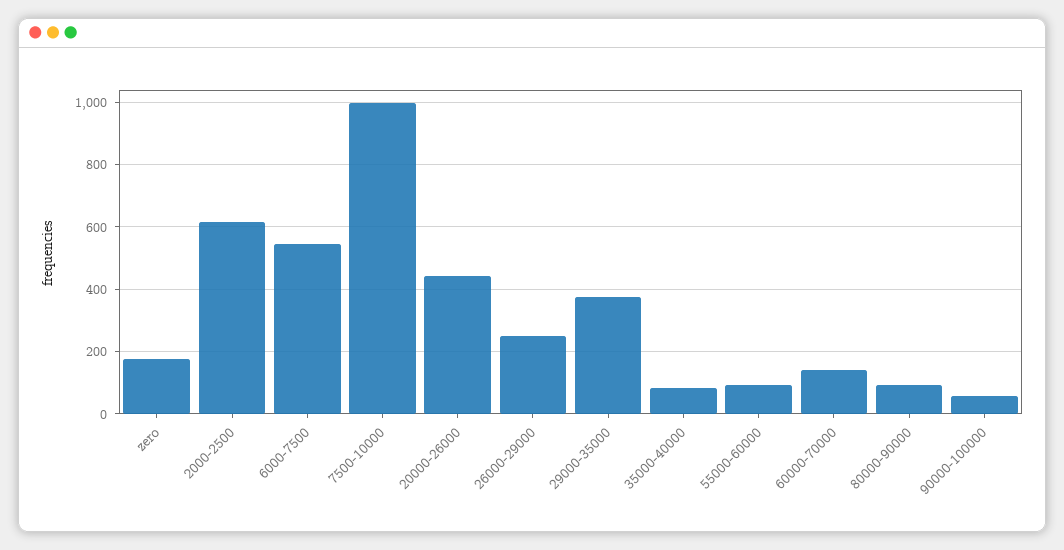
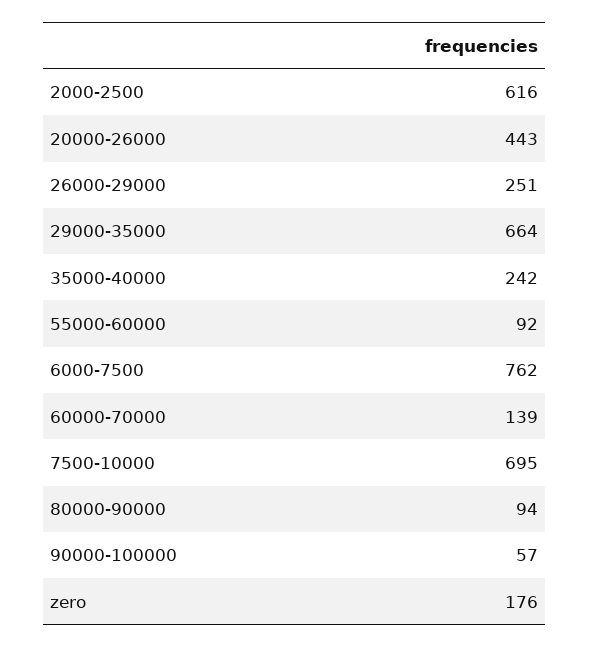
6000-7500: 540 -> 762
7500-10000: 1000 -> 695
29000-35000: 380 -> 664
35000-40000: 80 -> 242

